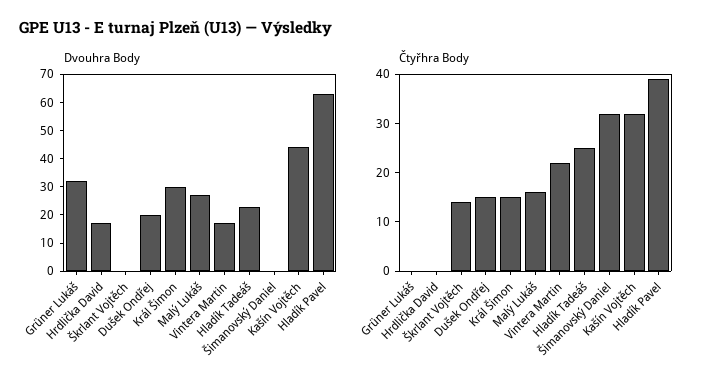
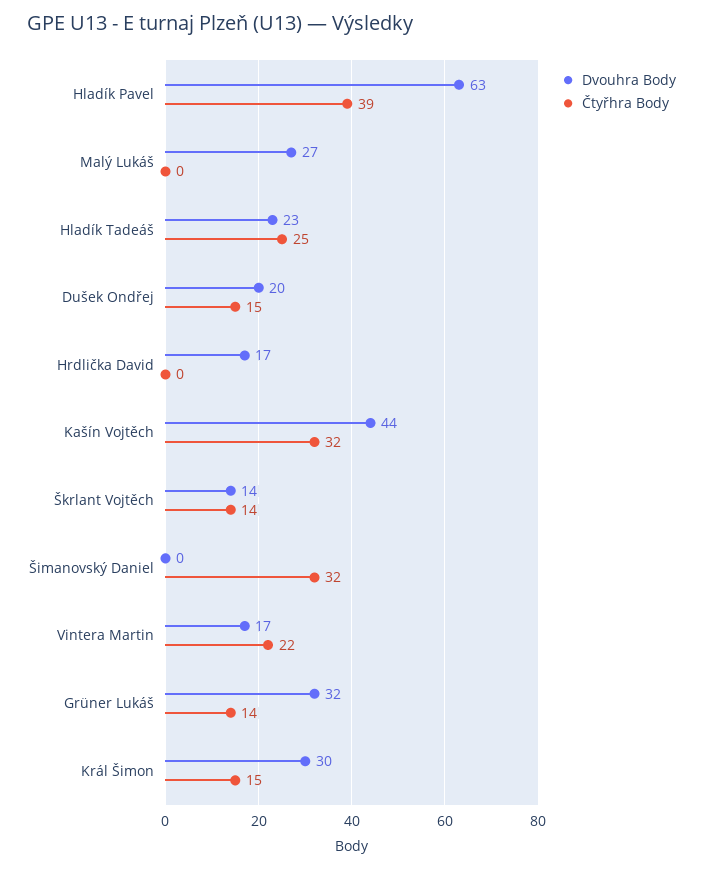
Dvouhra Body, Škrlant Vojtěch: 0 -> 14
Čtyřhra Body, Grüner Lukáš: 0 -> 14
Čtyřhra Body, Malý Lukáš: 15 -> 0

